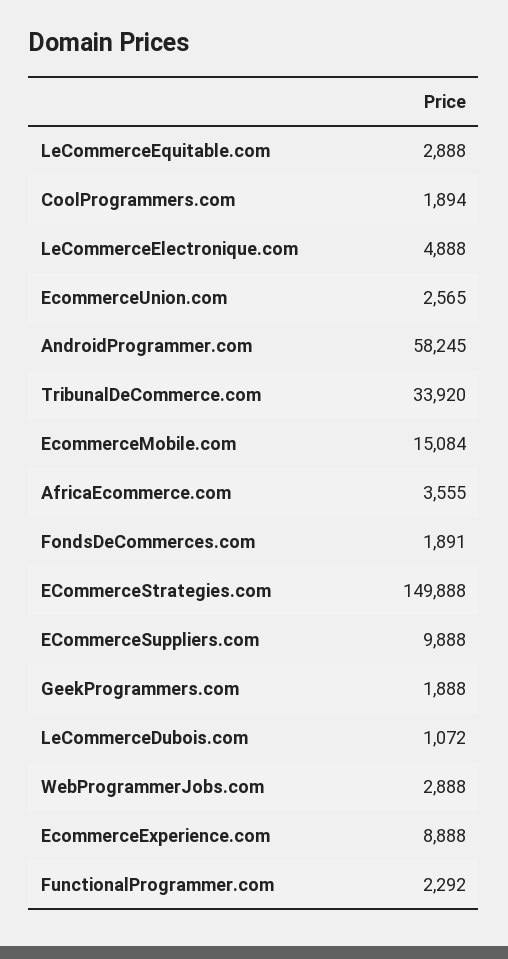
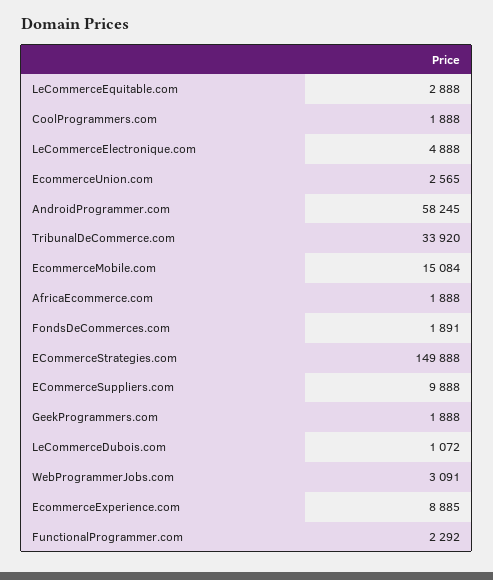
CoolProgrammers.com: 1894 -> 1888
AfricaEcommerce.com: 3555 -> 1888
WebProgrammerJobs.com: 2888 -> 3091
EcommerceExperience.com: 8888 -> 8885

